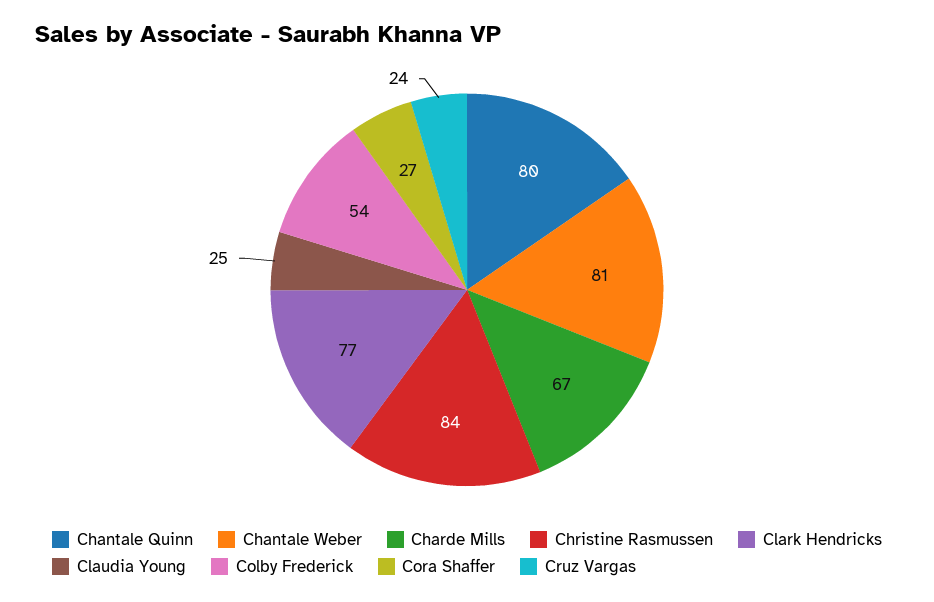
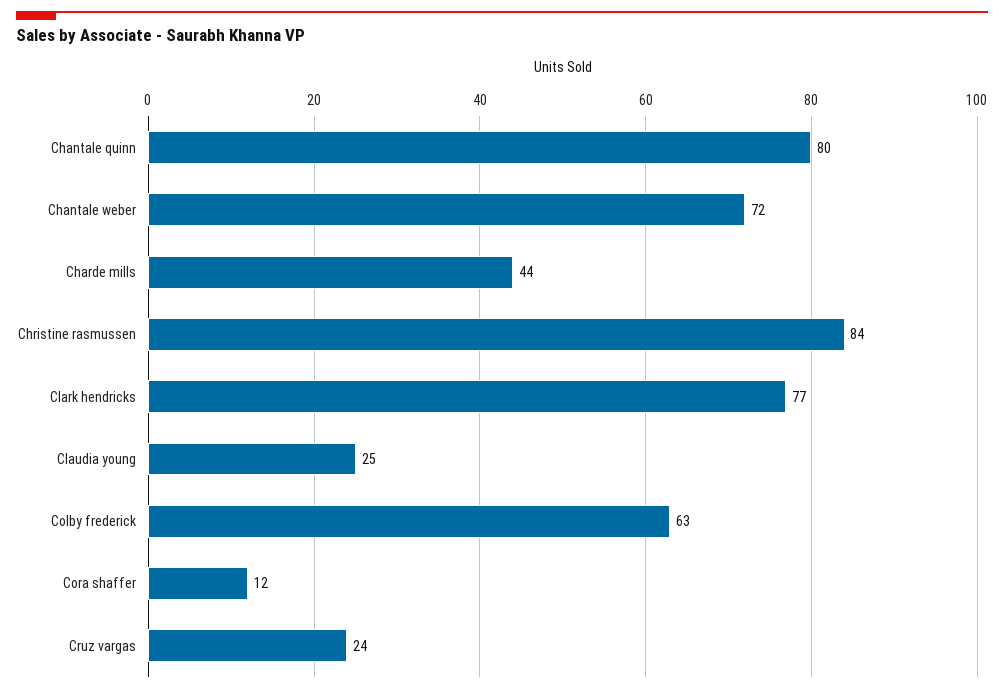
Chantale Weber: 81 -> 72
Charde Mills: 67 -> 44
Colby Frederick: 54 -> 63
Cora Shaffer: 27 -> 12

